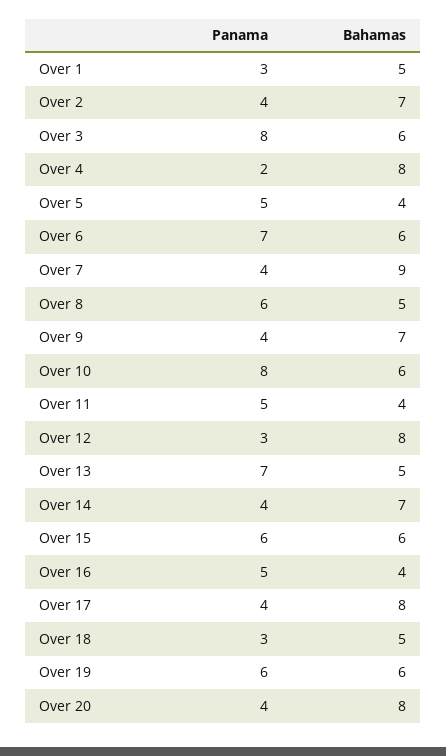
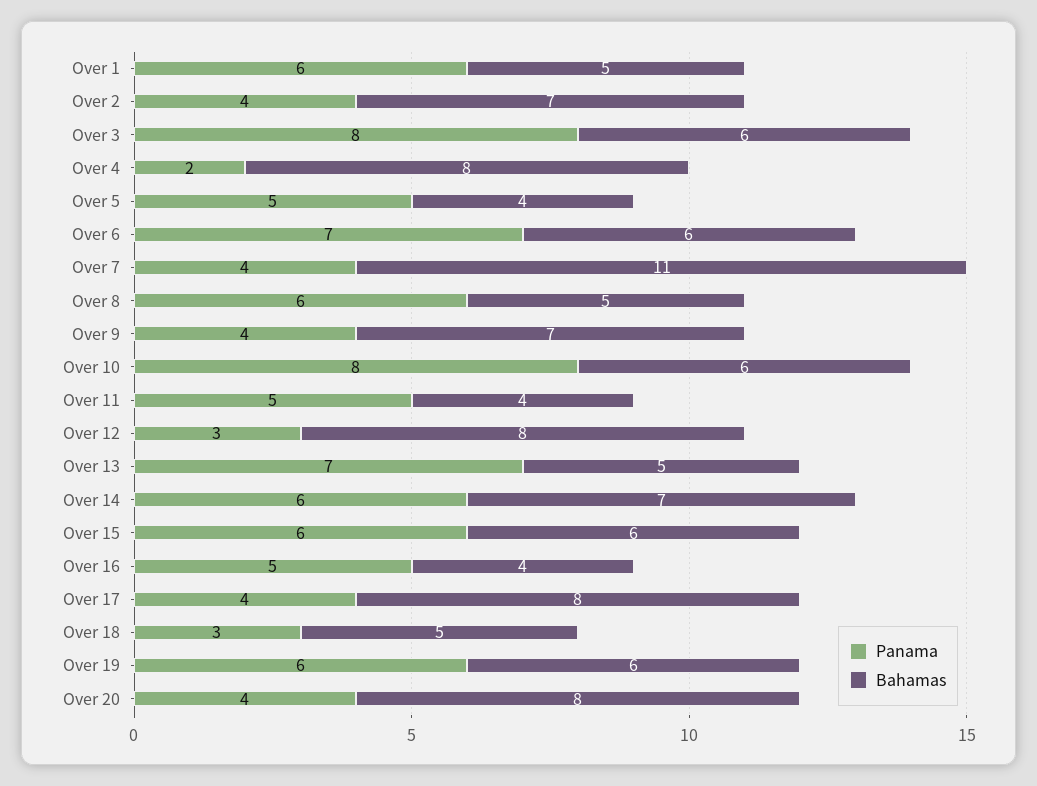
Panama, Over 1: 3 -> 6
Bahamas, Over 7: 9 -> 11
Panama, Over 14: 4 -> 6

